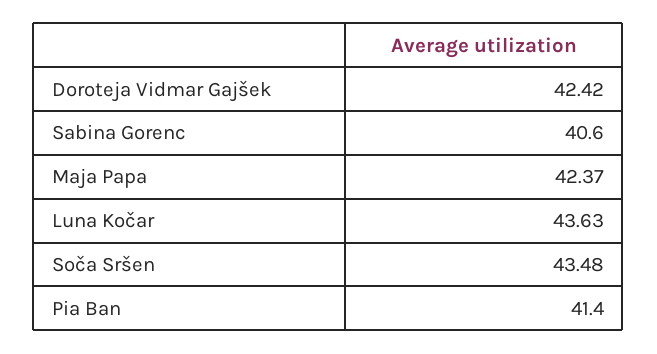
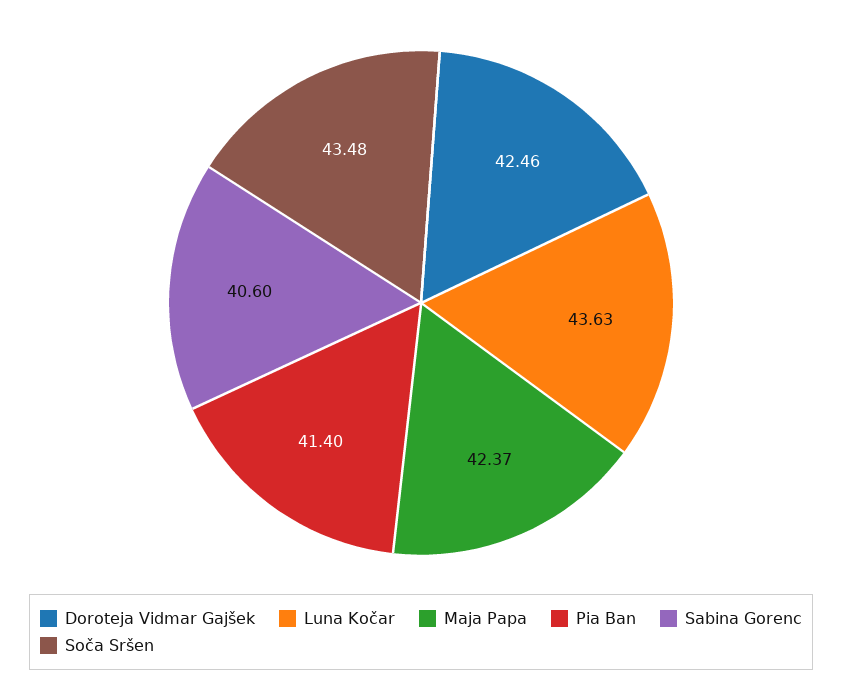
Doroteja Vidmar Gajšek: 42.42 -> 42.46

